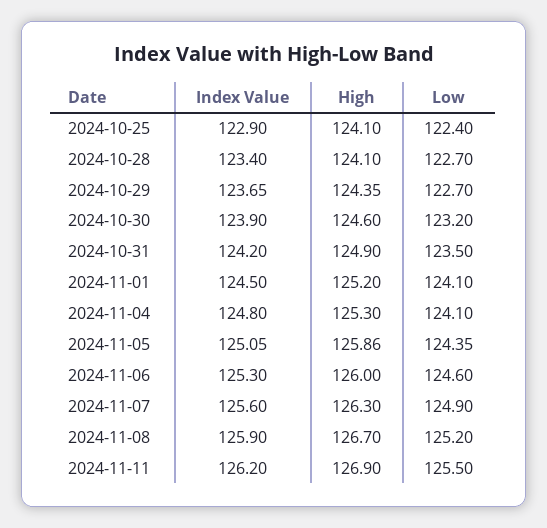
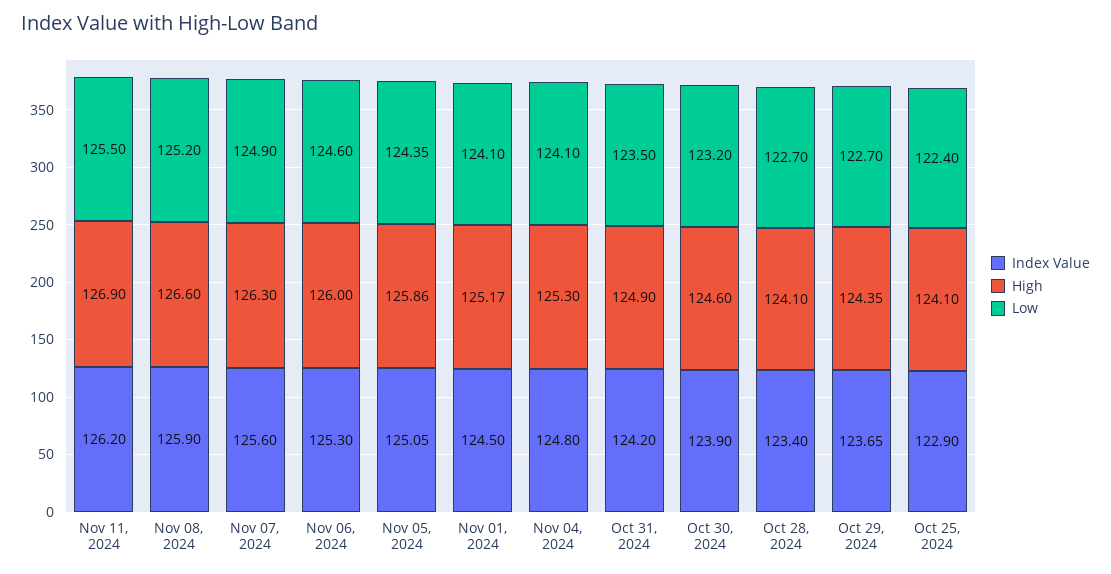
High, 2024-11-01: 125.2 -> 125.17
High, 2024-11-08: 126.7 -> 126.6

